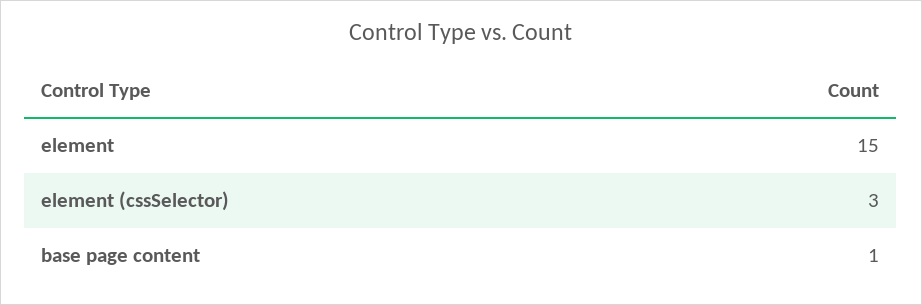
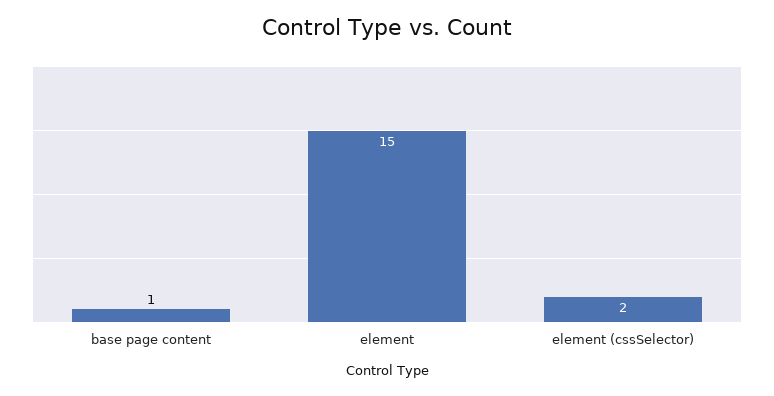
element (cssSelector): 3 -> 2

